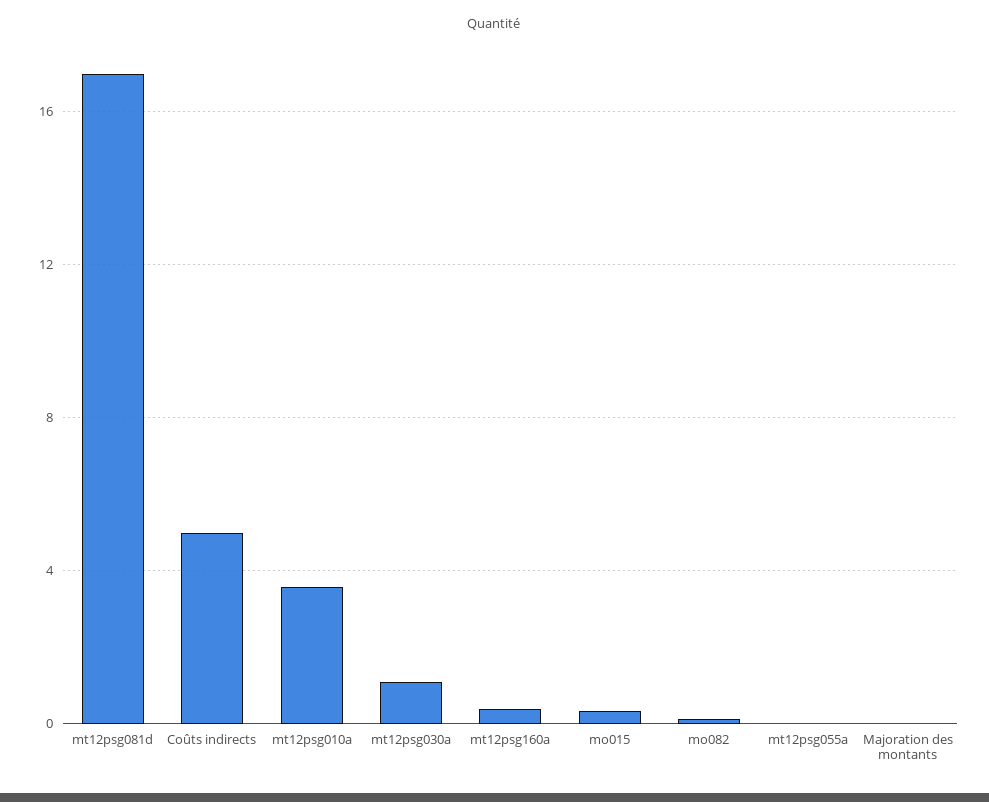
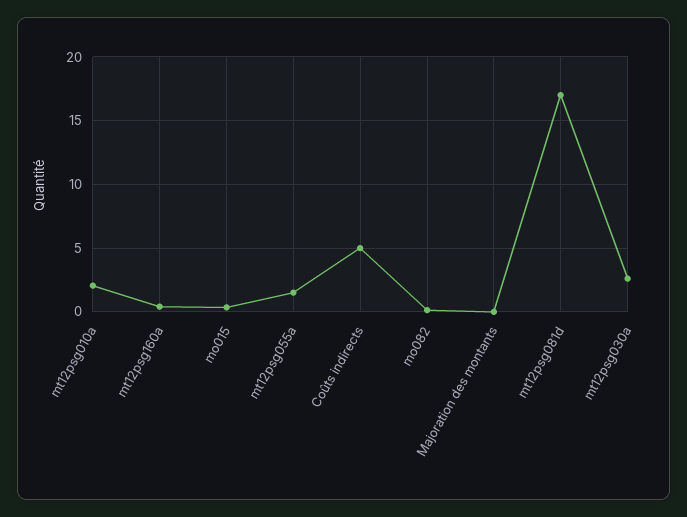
mt12psg010a: 3.5 -> 2
mt12psg030a: 1 -> 2.5
mt12psg055a: 0 -> 1.5

